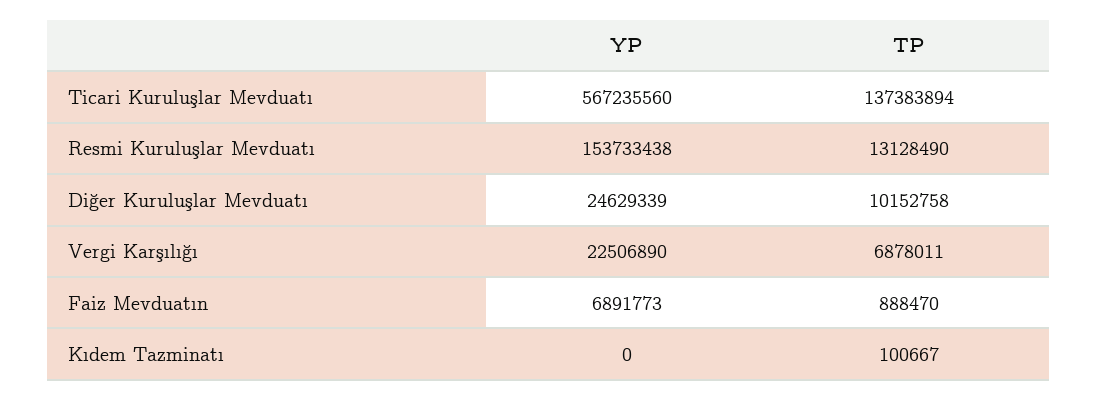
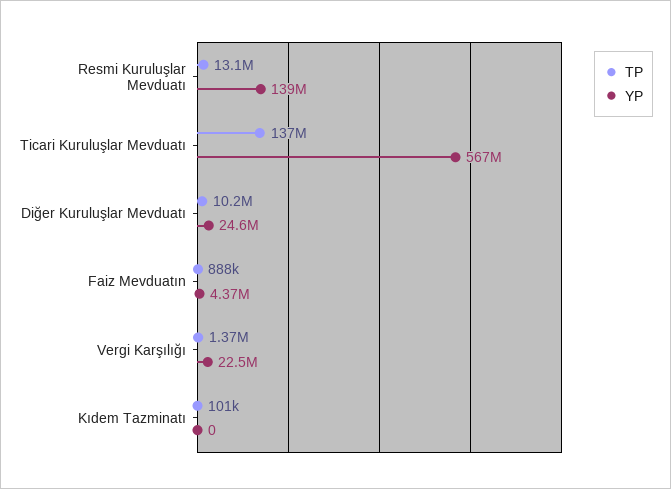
YP, Resmi Kuruluşlar Mevduatı: 153733438 -> 139000000
TP, Vergi Karşılığı: 6878011 -> 1370000
YP, Faiz Mevduatın: 6891773 -> 4370000

